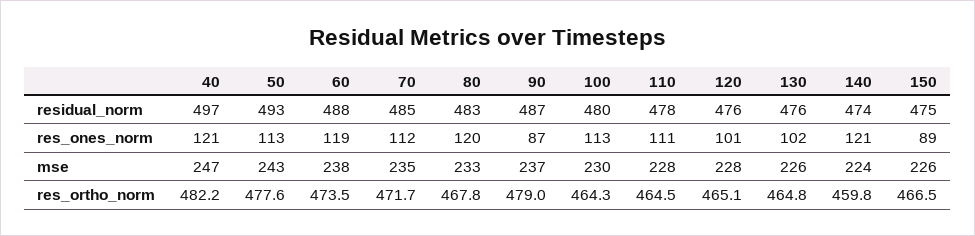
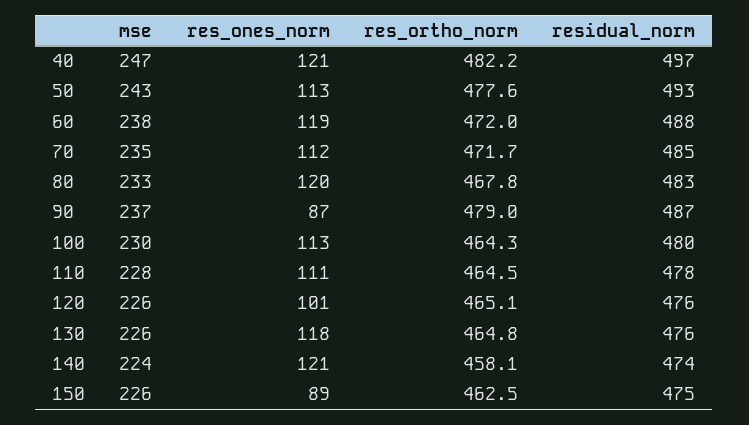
130, res_ones_norm: 102 -> 118
120, mse: 228 -> 226
60, res_ortho_norm: 473.5 -> 472
140, res_ortho_norm: 459.8 -> 458.1
150, res_ortho_norm: 466.5 -> 462.5

